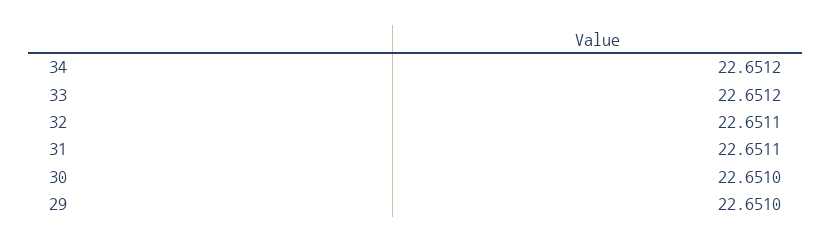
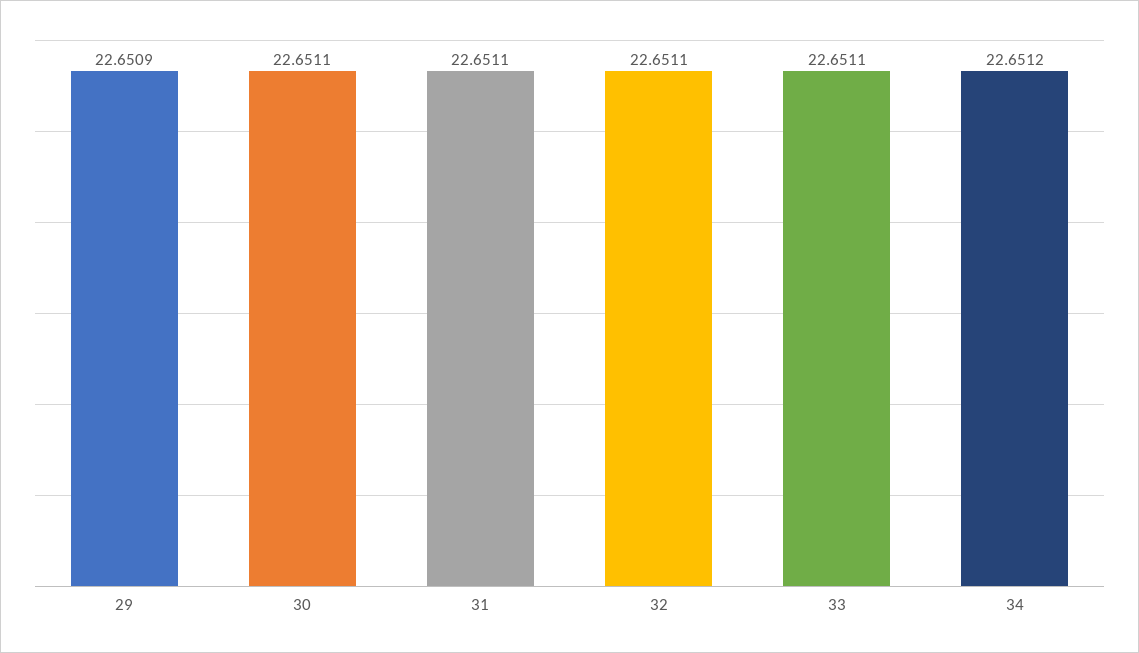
33: 22.6512 -> 22.6511
30: 22.651 -> 22.6511
29: 22.651 -> 22.6509

